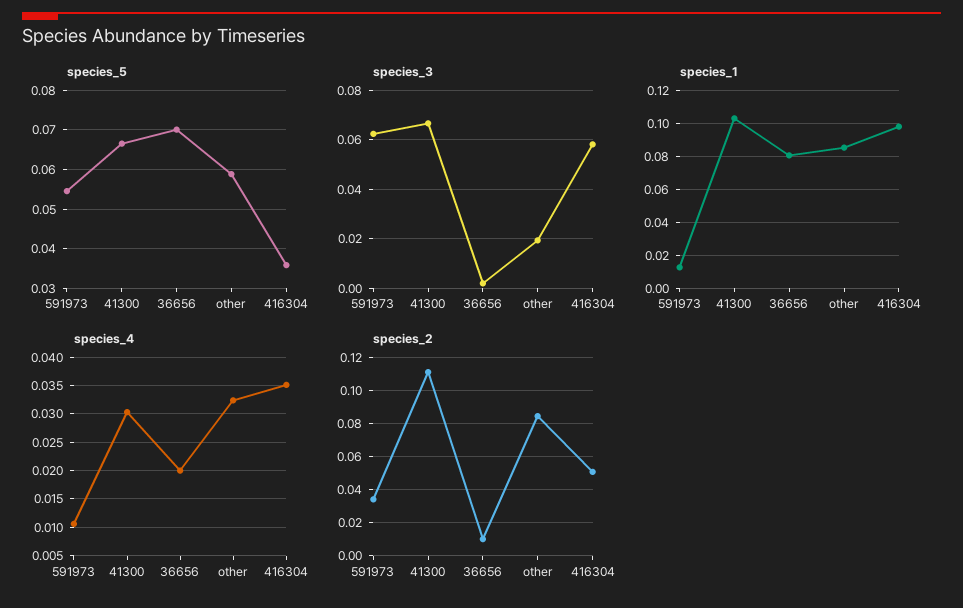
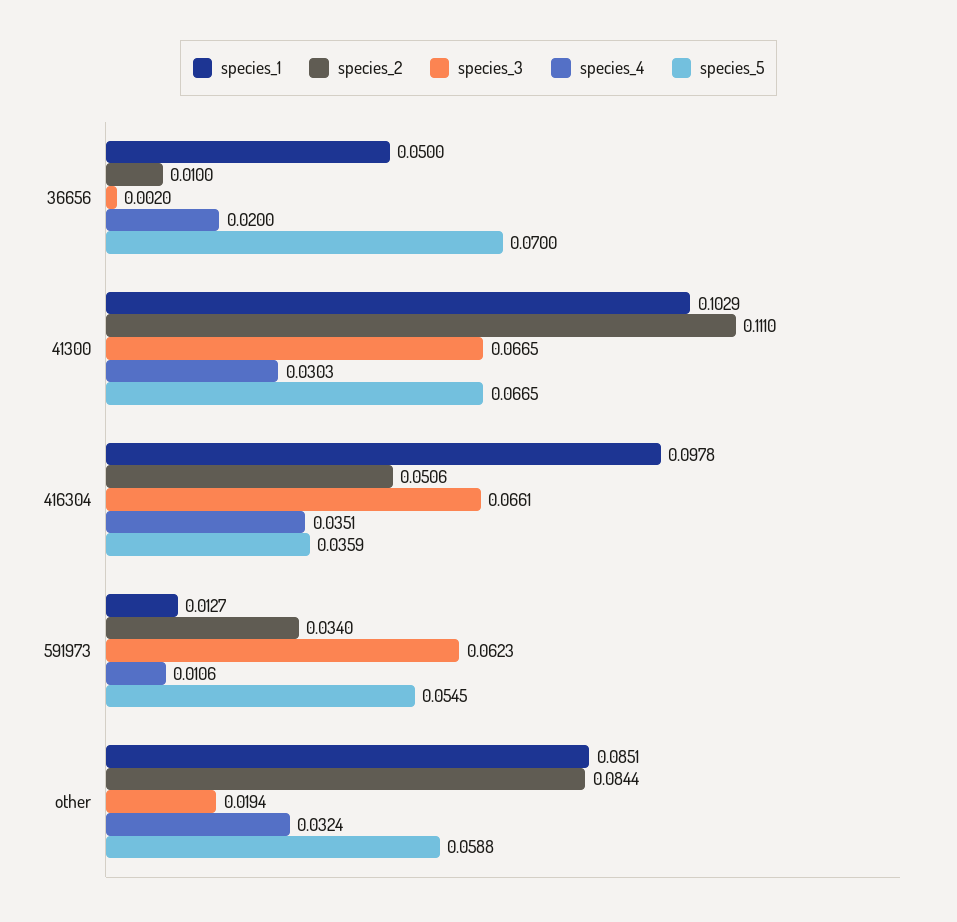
species_3, 416304: 0.0575 -> 0.0661
species_1, 36656: 0.08 -> 0.05

